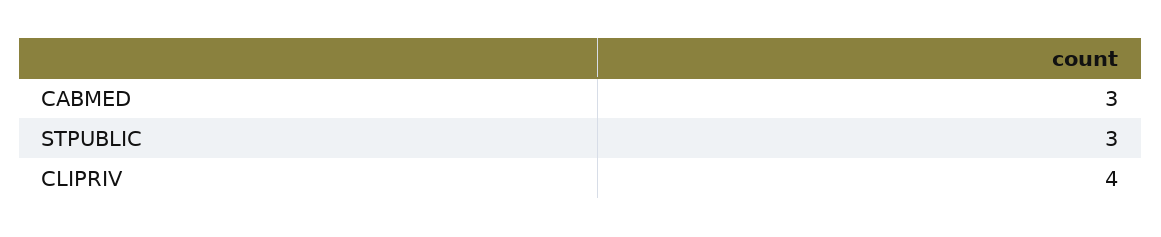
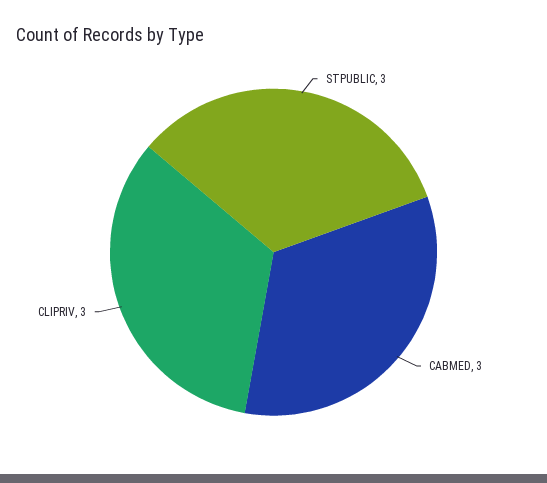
CLIPRIV: 4 -> 3

